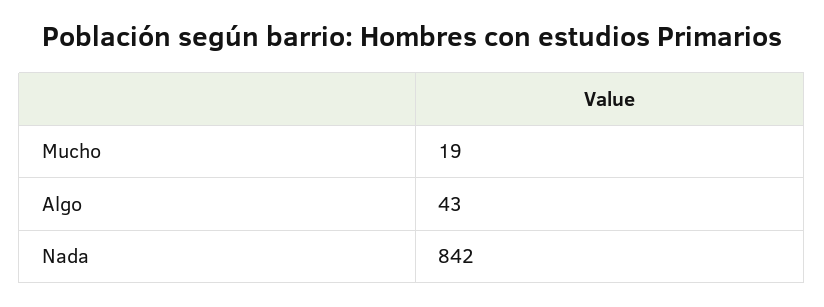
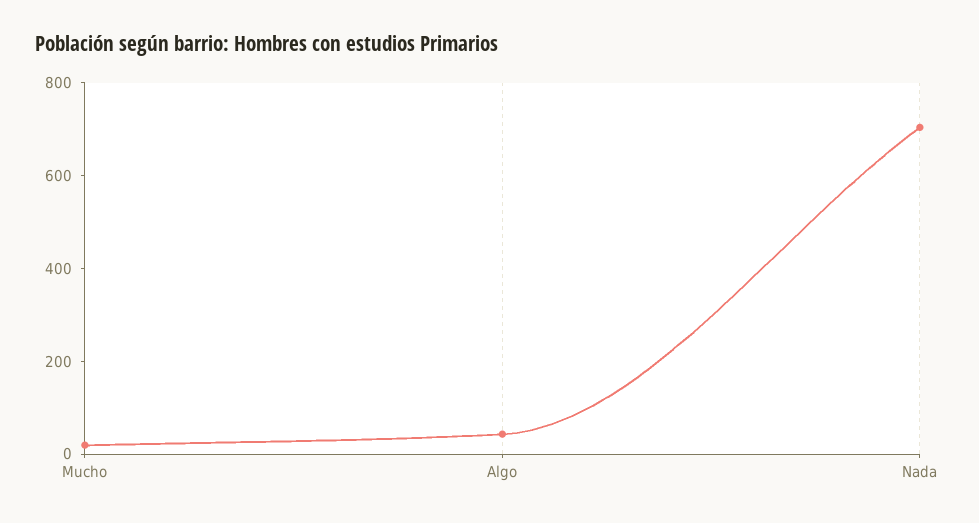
Nada: 842 -> 700

